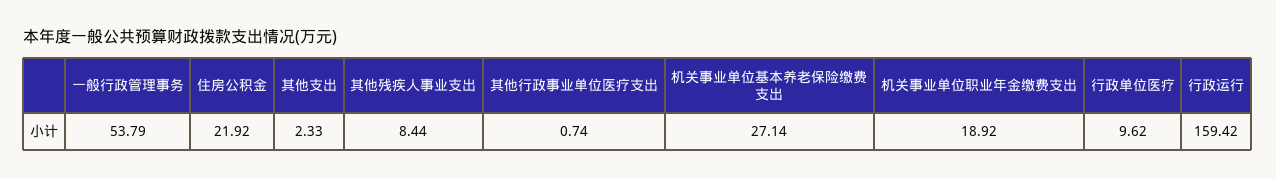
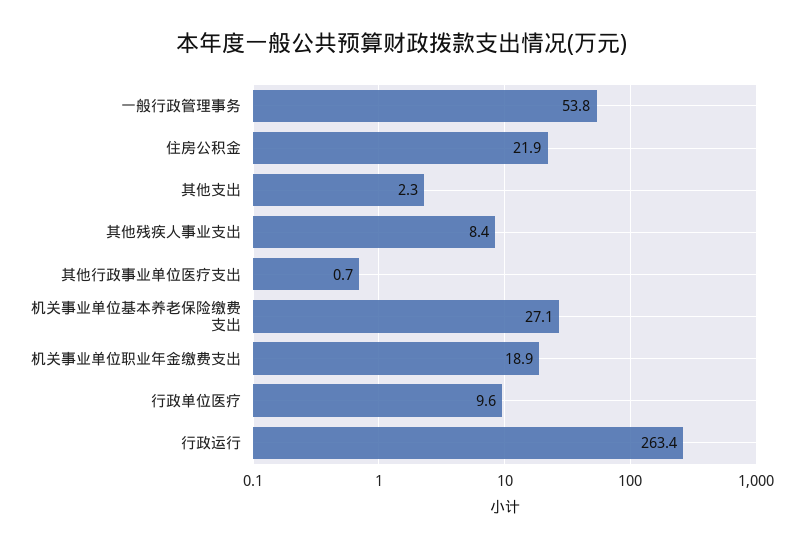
行政运行: 159.42 -> 263.4

